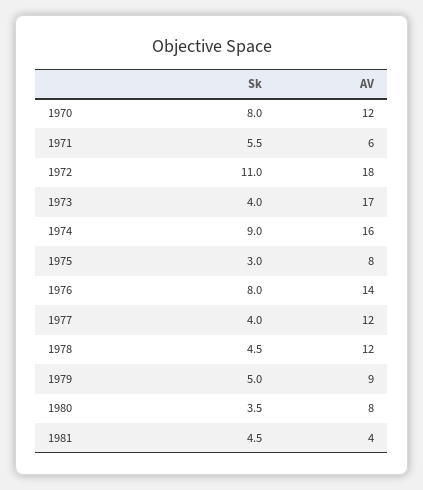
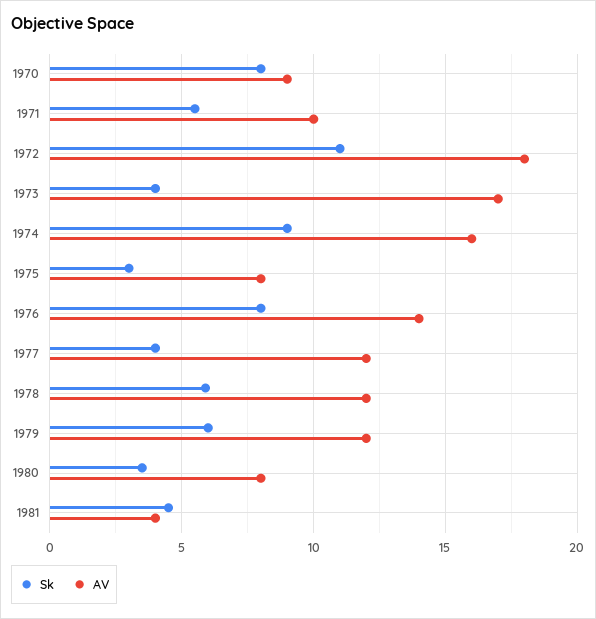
AV, 1970: 12 -> 9
AV, 1971: 6 -> 10
Sk, 1978: 4.5 -> 6
Sk, 1979: 5 -> 6
AV, 1979: 9 -> 12

